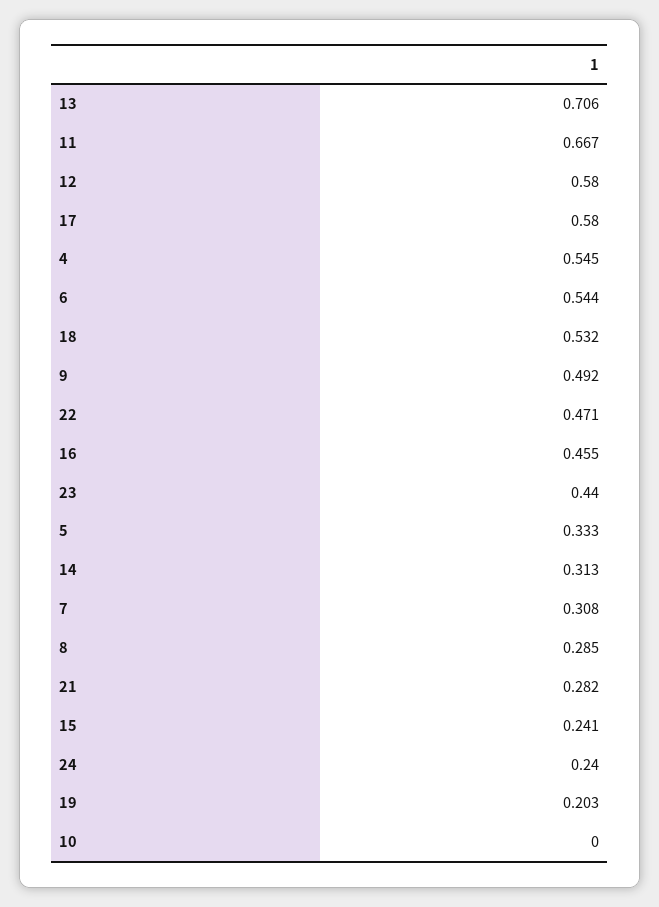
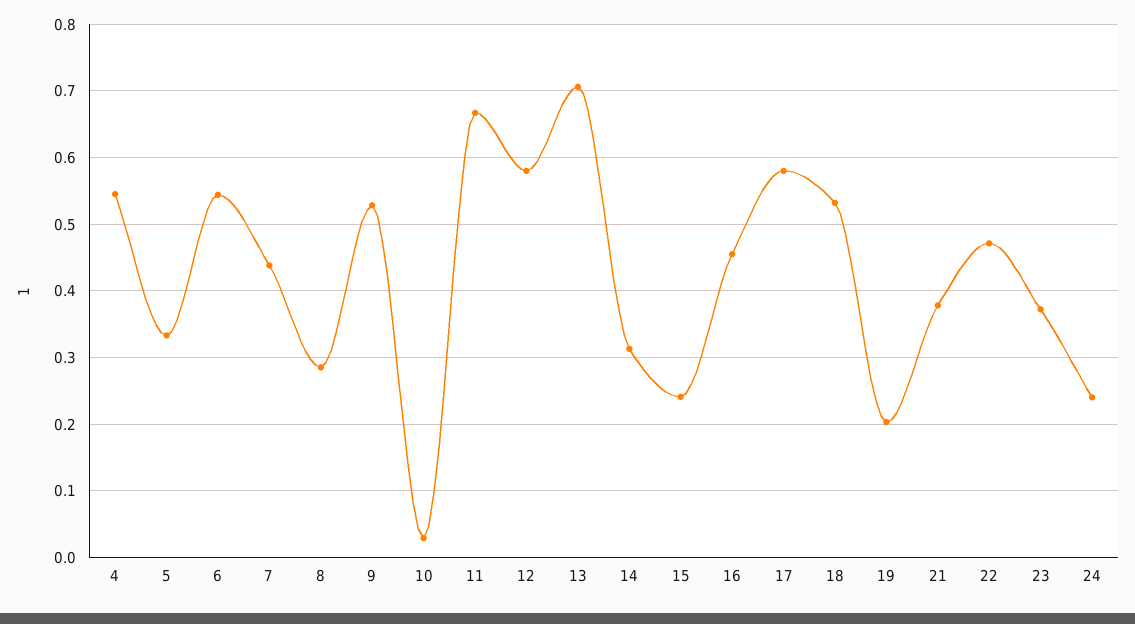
9: 0.492 -> 0.53
23: 0.44 -> 0.37
7: 0.308 -> 0.44
21: 0.282 -> 0.38
10: 0 -> 0.03

